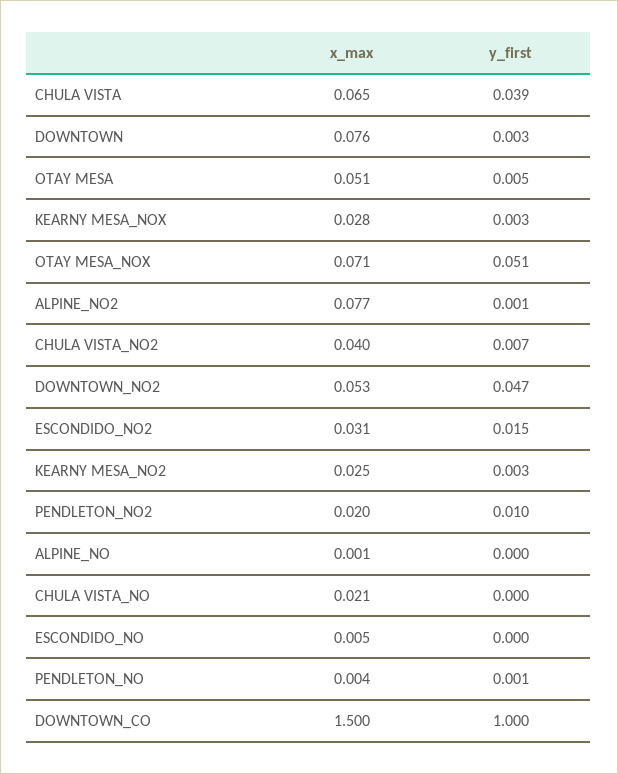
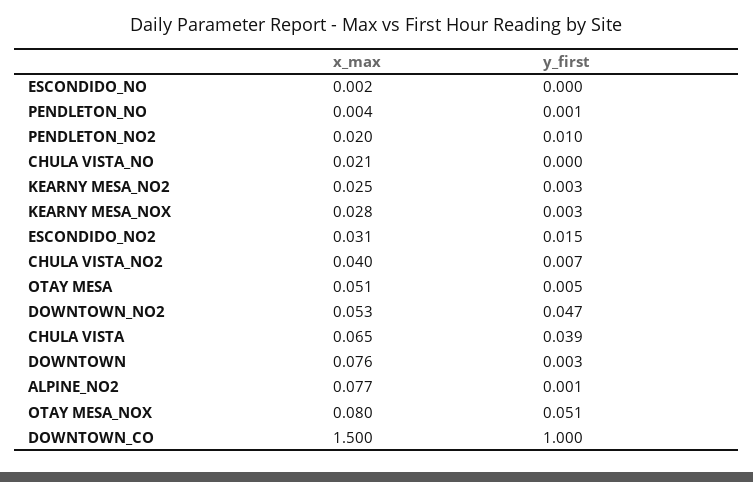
x_max, OTAY MESA_NOX: 0.071 -> 0.08
x_max, ALPINE_NO: 0.001 -> none
y_first, ALPINE_NO: 0 -> none
x_max, ESCONDIDO_NO: 0.005 -> 0.002

